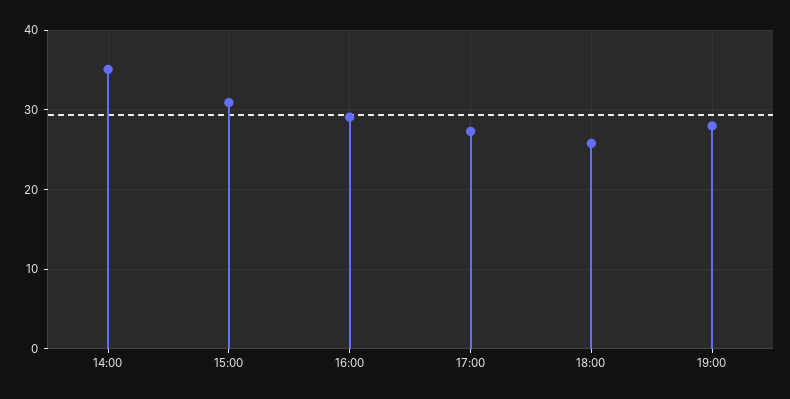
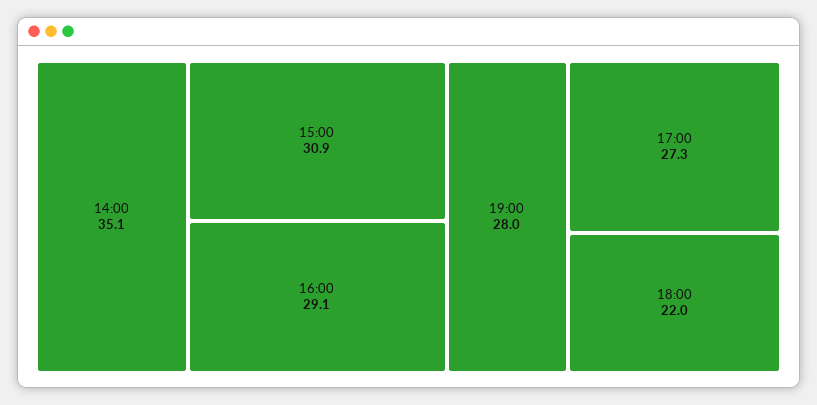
18:00: 26 -> 22

